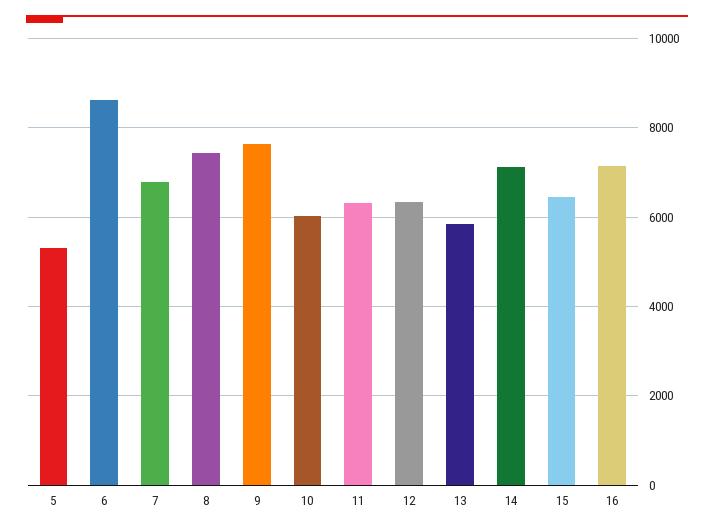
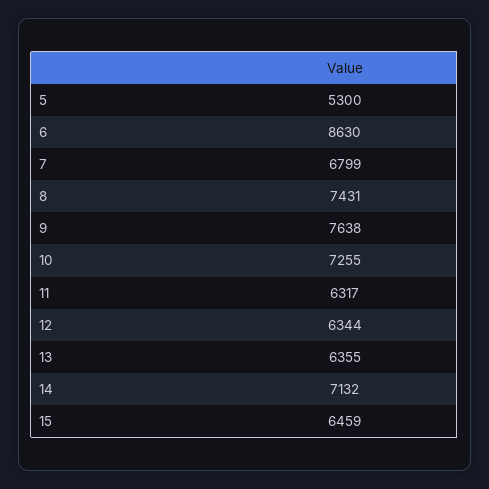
10: 6000 -> 7255
13: 5800 -> 6355
16: 7200 -> none

